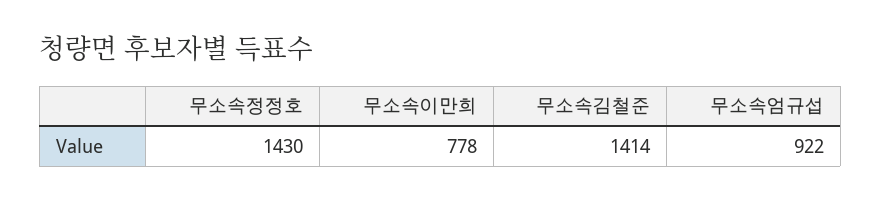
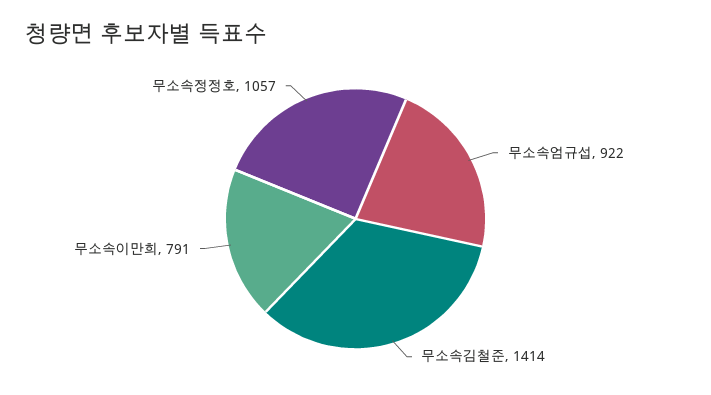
무소속정정호: 1430 -> 1057
무소속이만희: 778 -> 791

